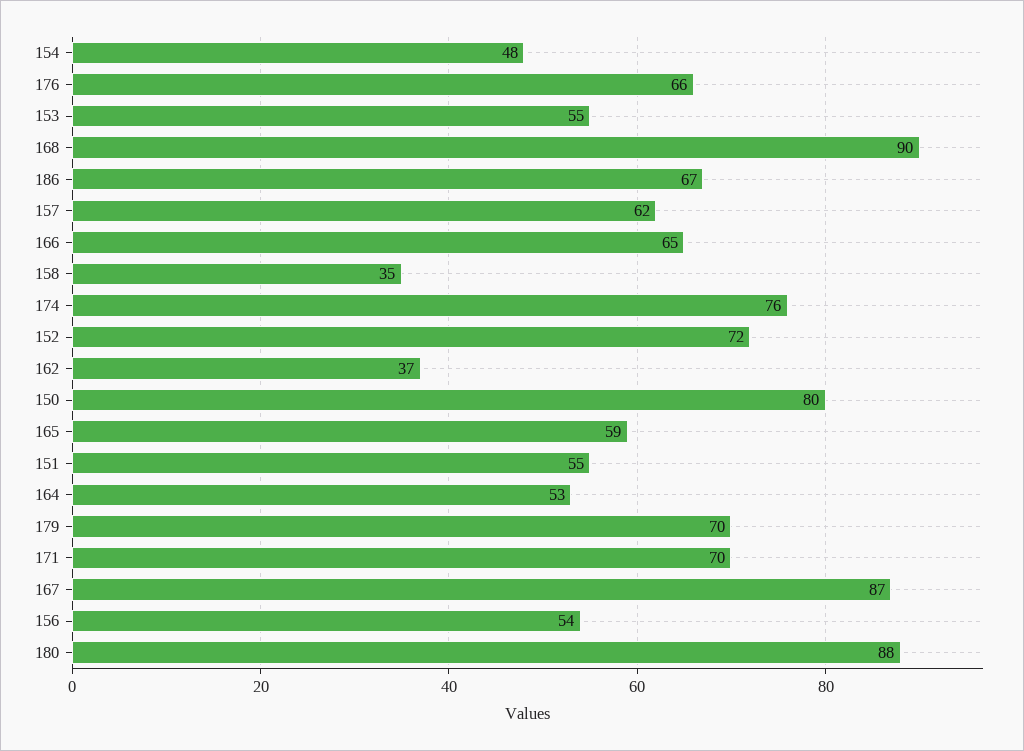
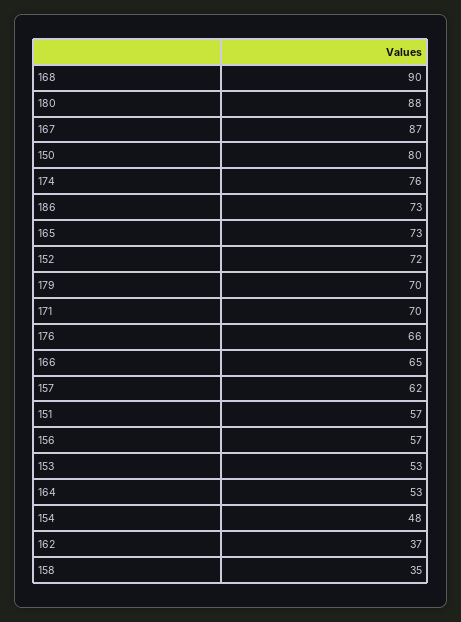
153: 55 -> 53
186: 67 -> 73
165: 59 -> 73
151: 55 -> 57
156: 54 -> 57

